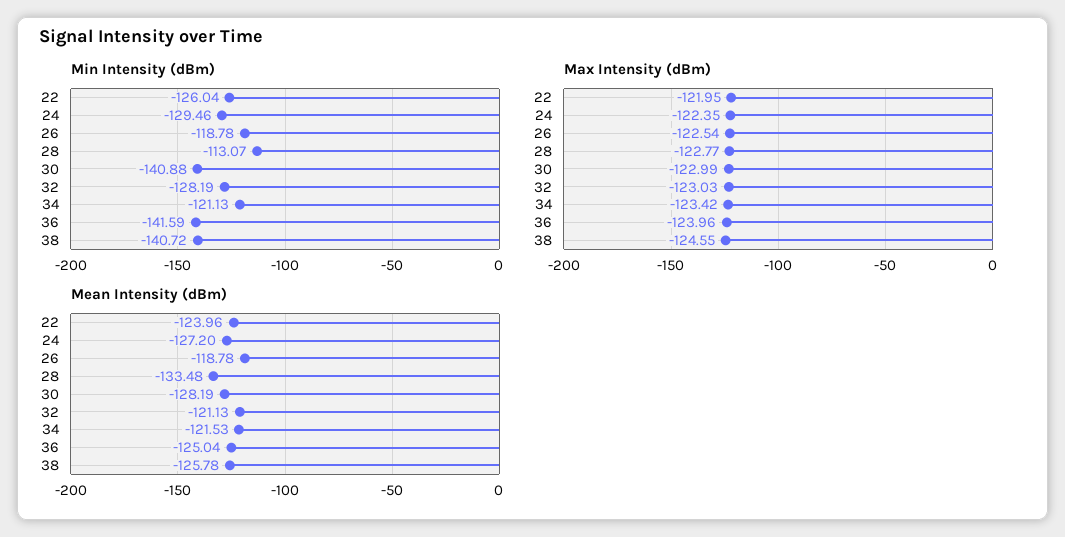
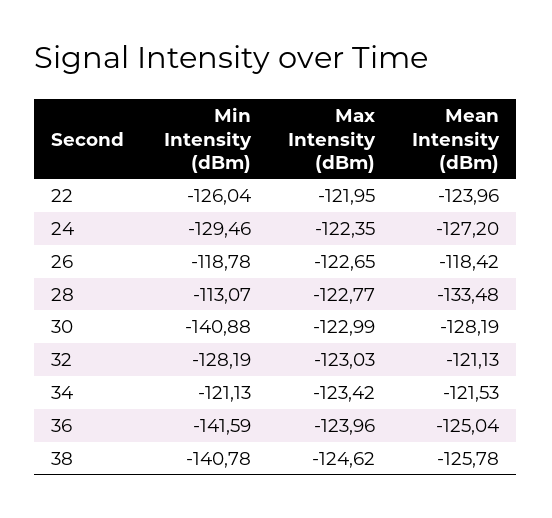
Min Intensity (dBm), 38: -140.72 -> -140.78
Max Intensity (dBm), 26: -122.54 -> -122.65
Max Intensity (dBm), 38: -124.55 -> -124.62
Mean Intensity (dBm), 26: -118.78 -> -118.42

